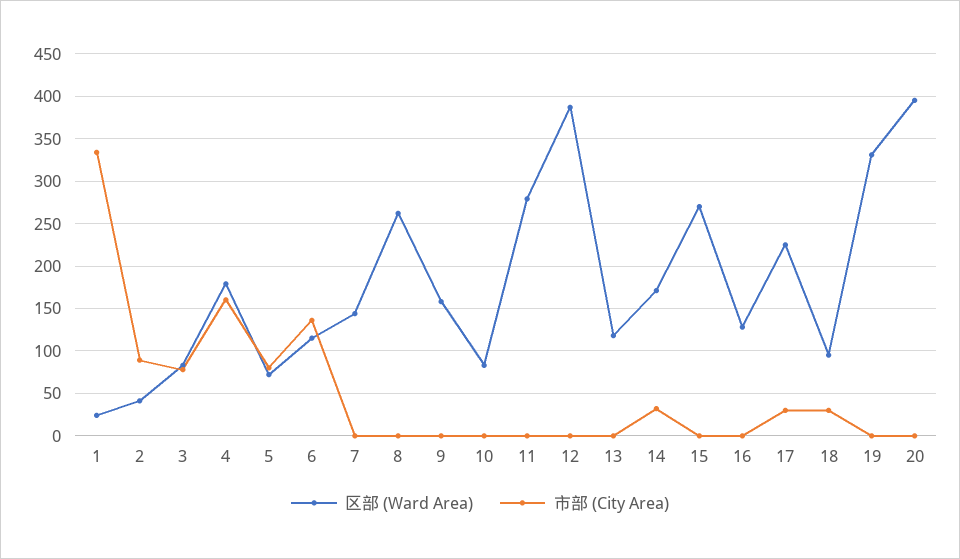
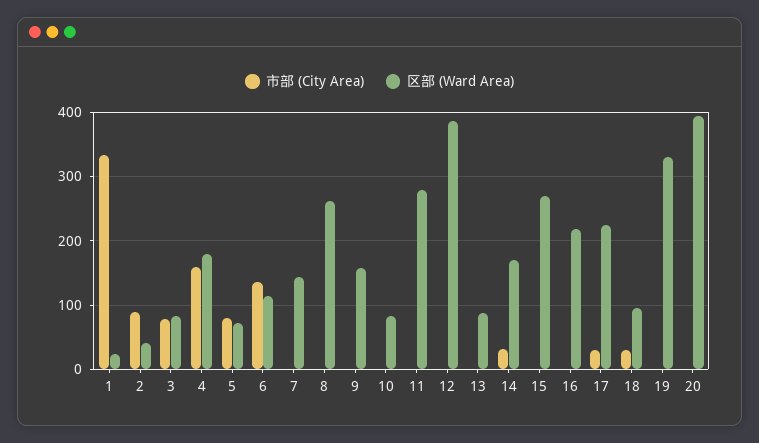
区部 (Ward Area), 13: 120 -> 90
区部 (Ward Area), 16: 130 -> 220

